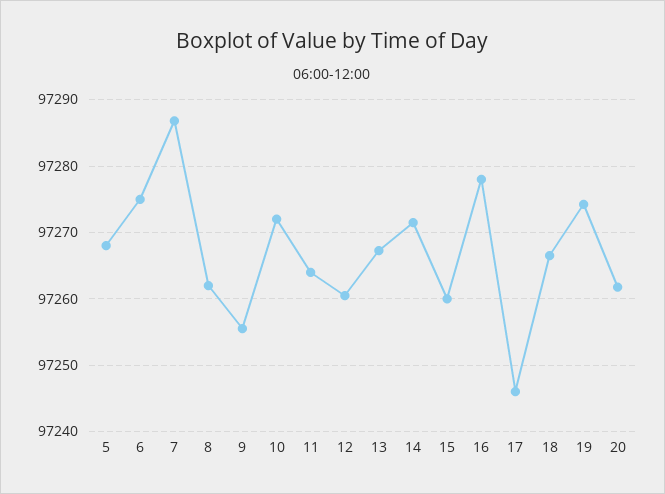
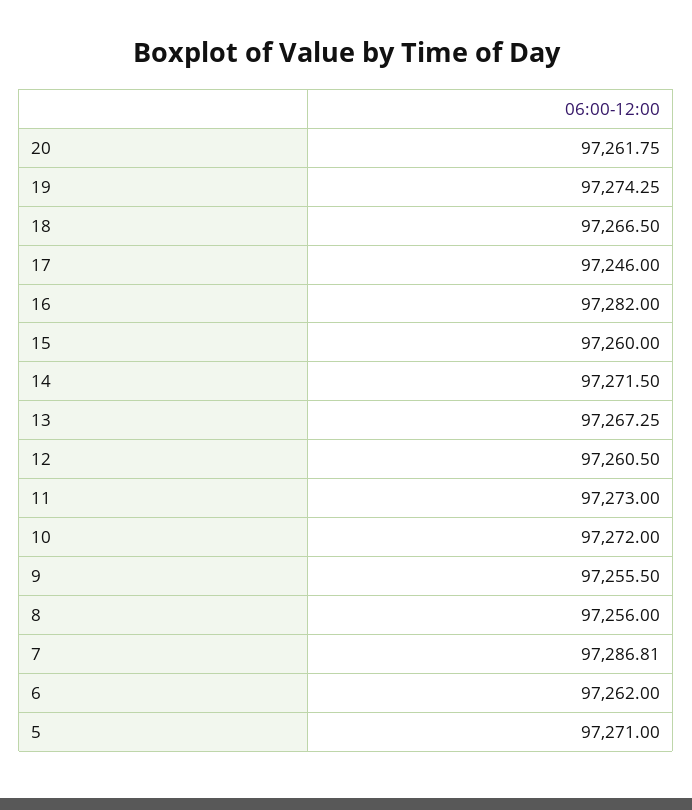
5: 97268 -> 97271
6: 97275 -> 97262
8: 97262 -> 97256
11: 97264 -> 97273
16: 97278 -> 97282

